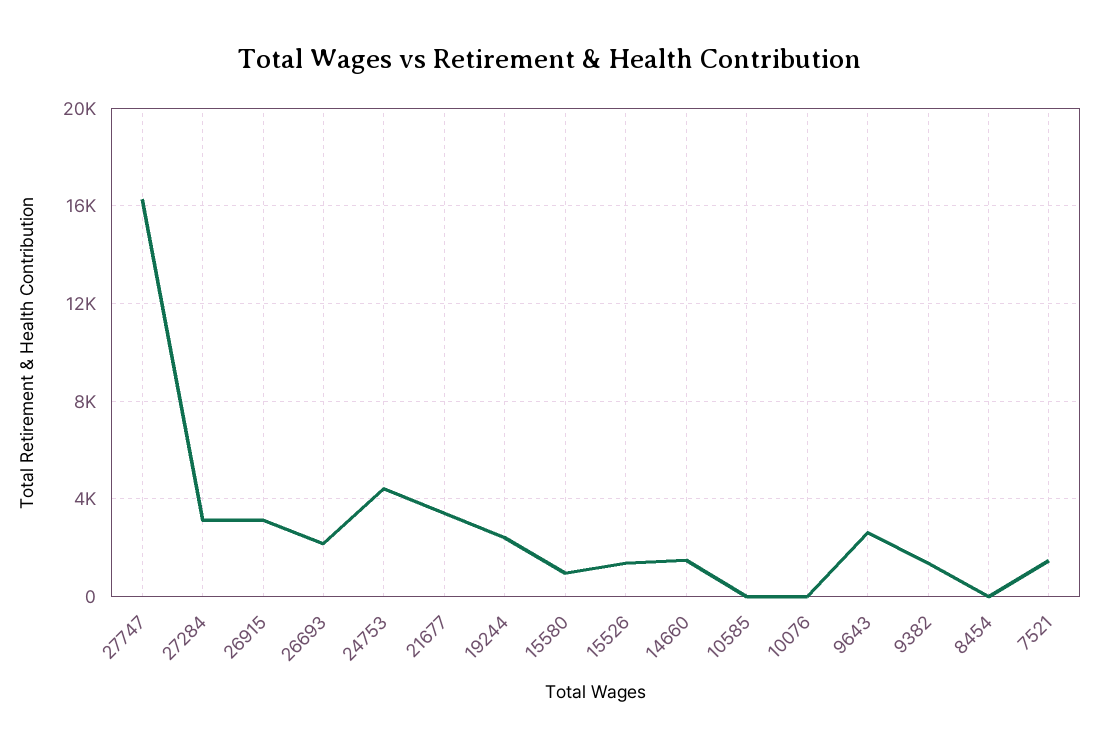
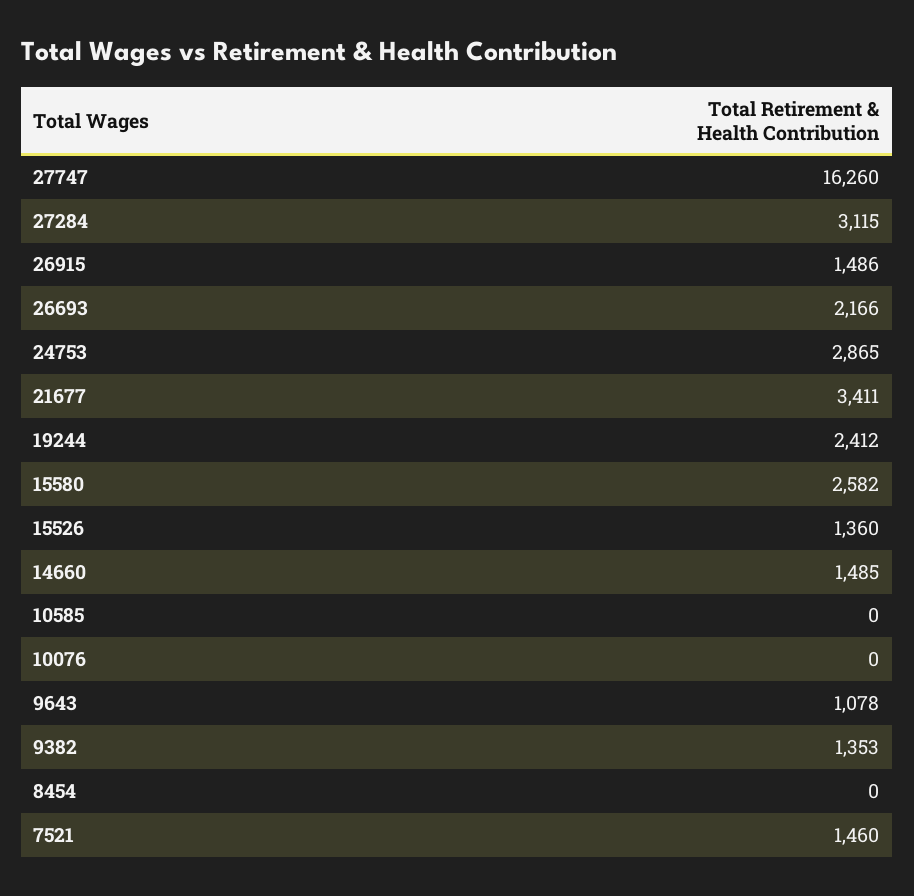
26915: 3000 -> 1486
24753: 4500 -> 2865
15580: 1000 -> 2582
9643: 2500 -> 1078

